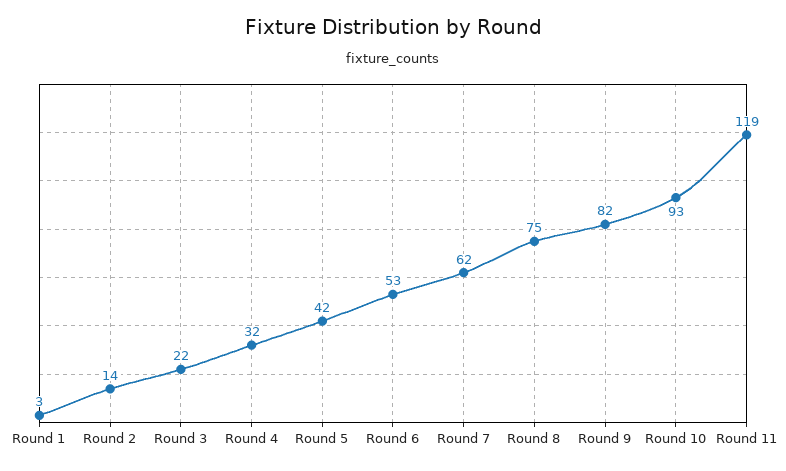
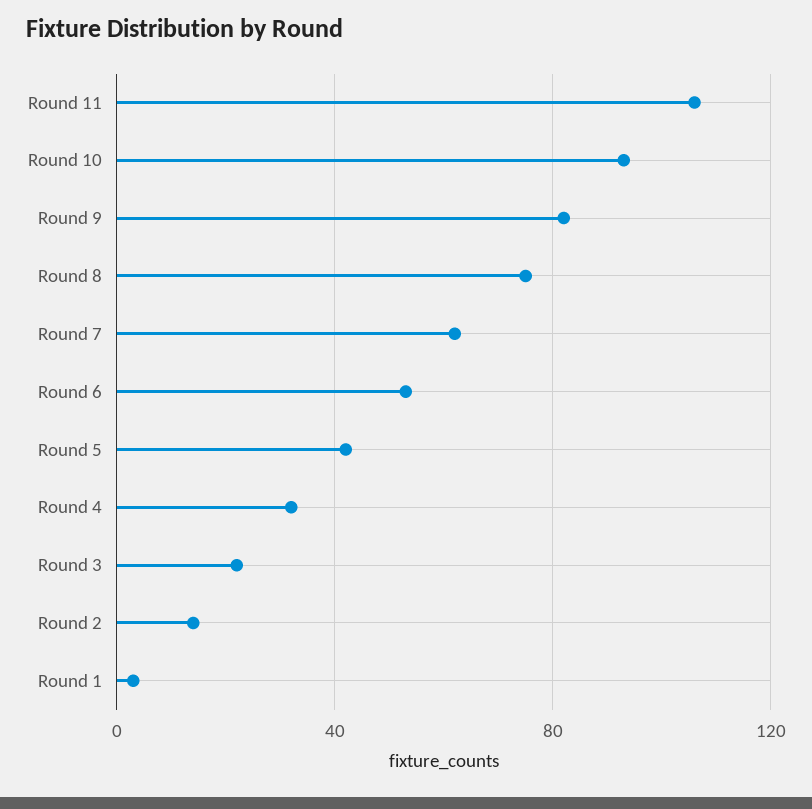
Round 11: 119 -> 105

